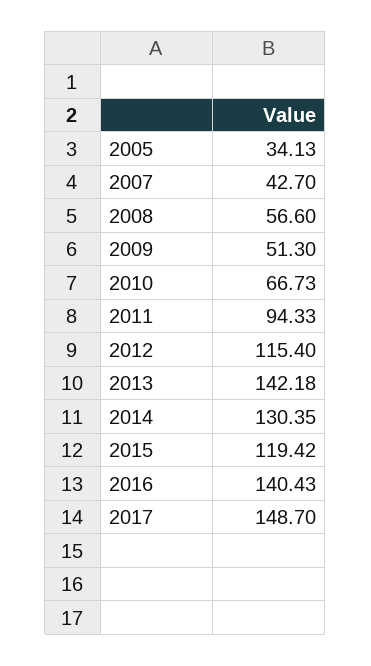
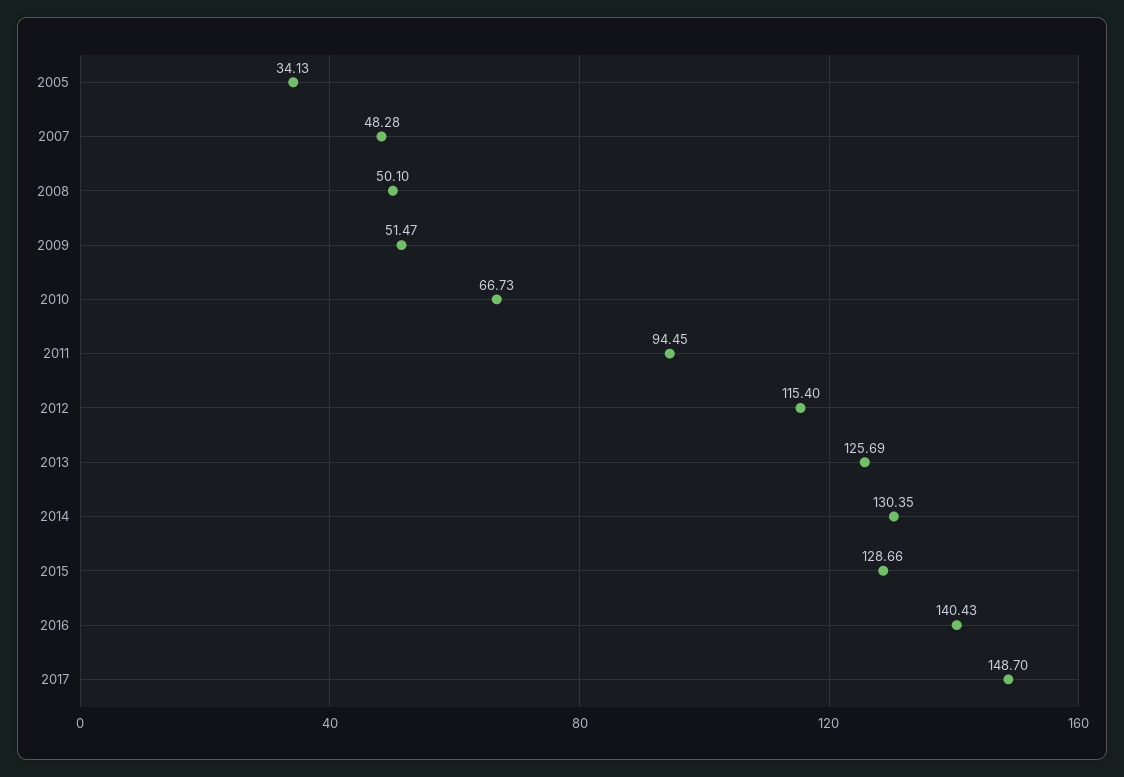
2007: 42.7 -> 48.28
2008: 56.6 -> 50.1
2009: 51.3 -> 51.47
2011: 94.33 -> 94.45
2013: 142.18 -> 125.69
2015: 119.42 -> 128.66

